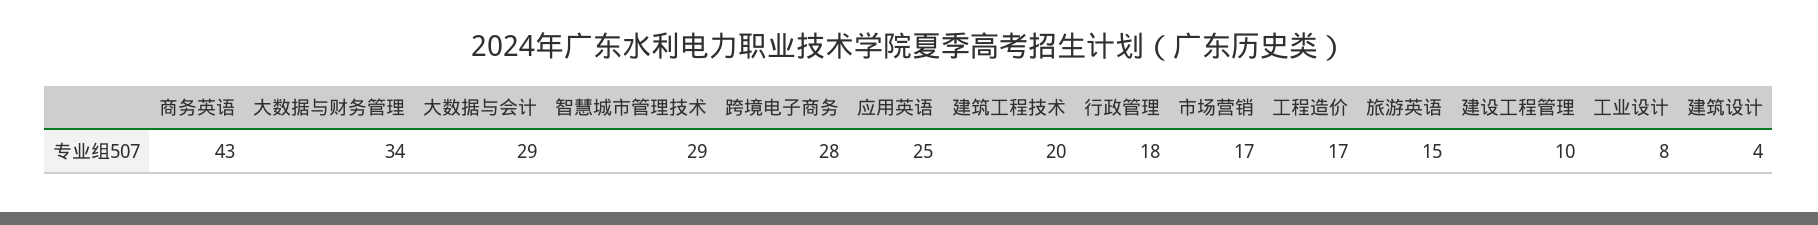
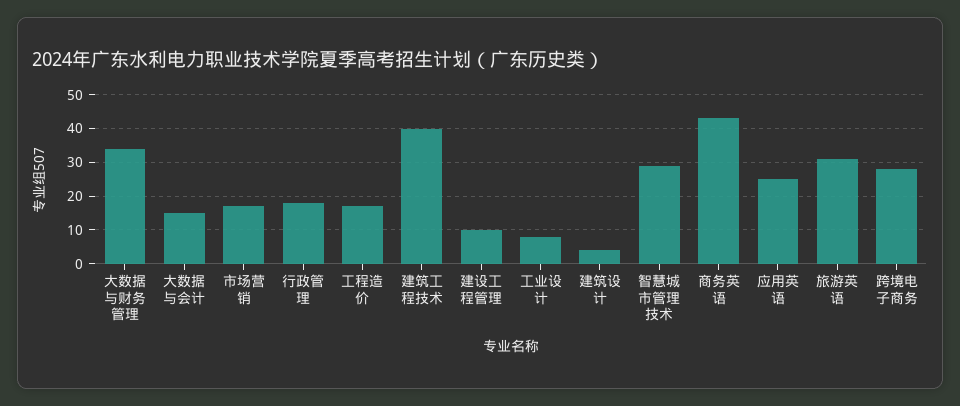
大数据与会计: 29 -> 15
建筑工程技术: 20 -> 40
旅游英语: 15 -> 30

